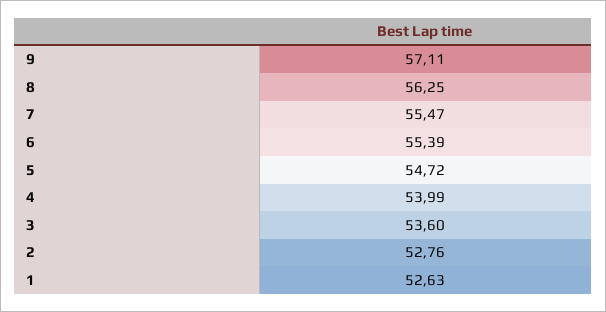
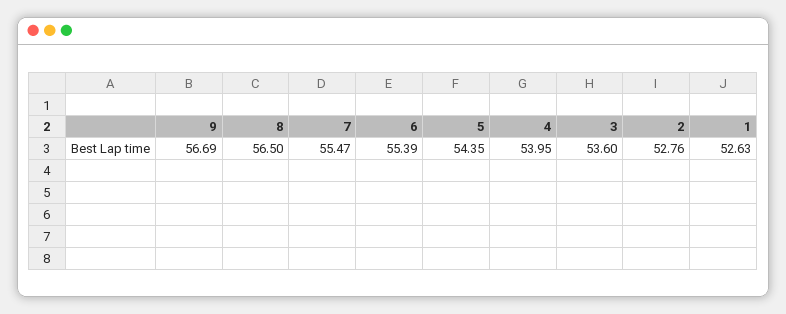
9: 57.11 -> 56.69
8: 56.25 -> 56.5
5: 54.72 -> 54.35
4: 53.99 -> 53.95

